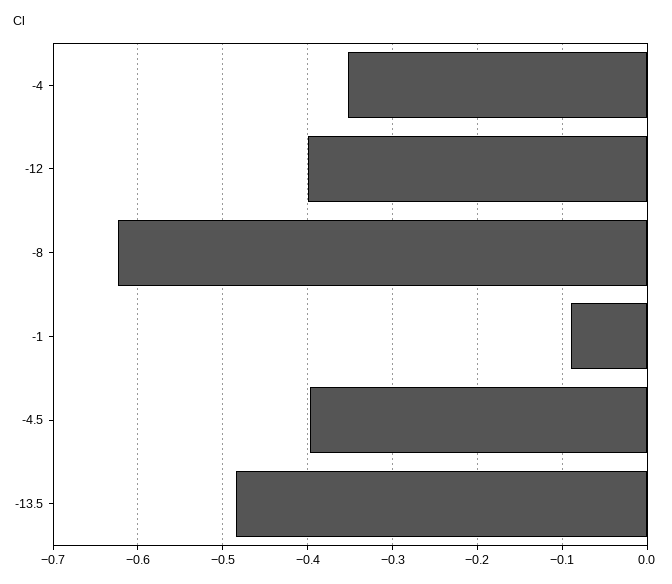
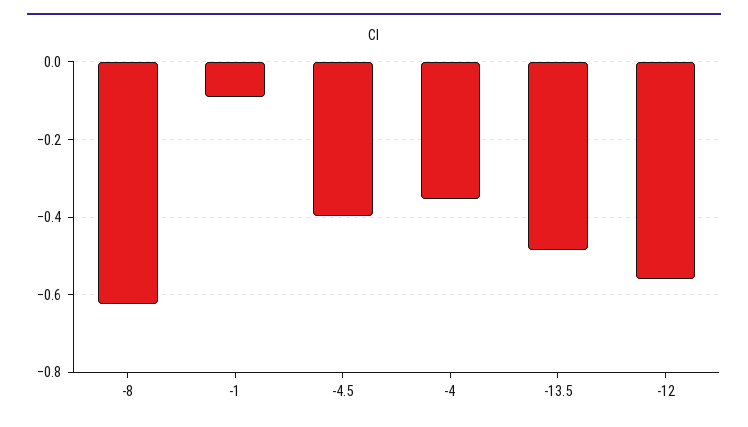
-12: -0.4 -> -0.56

